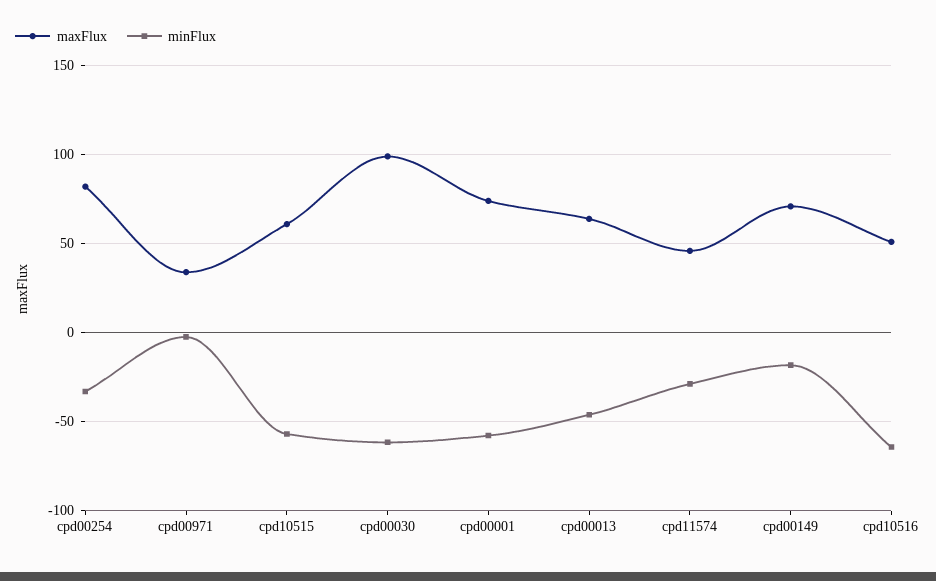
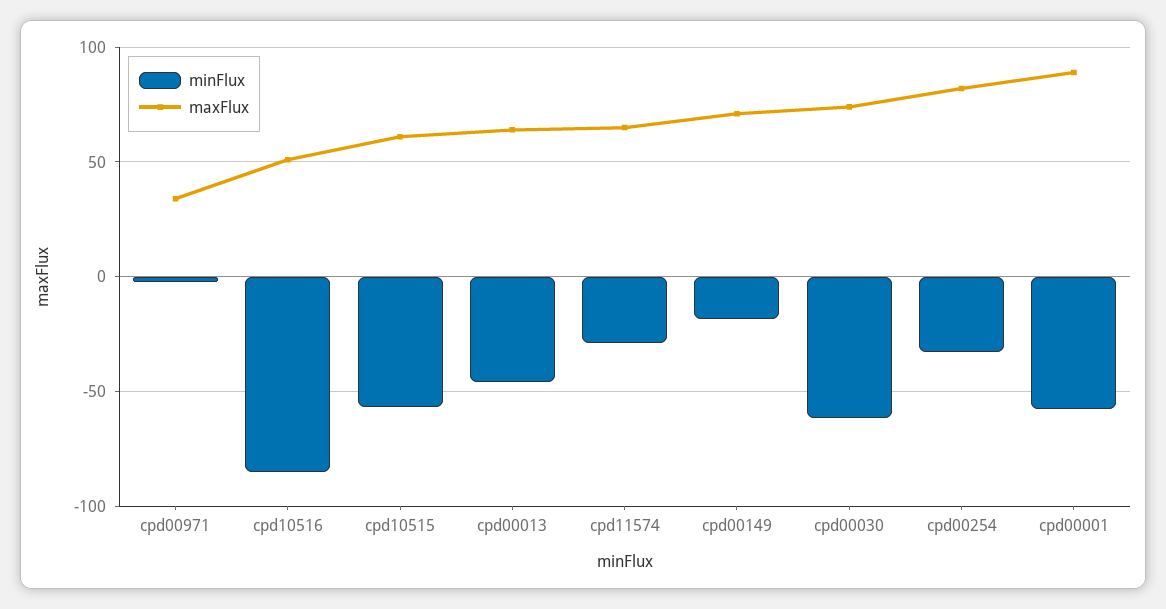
maxFlux, cpd00030: 100 -> 75
maxFlux, cpd00001: 75 -> 90
maxFlux, cpd11574: 45 -> 65
minFlux, cpd10516: -65 -> -85

